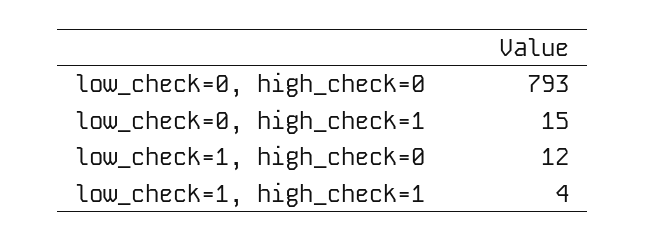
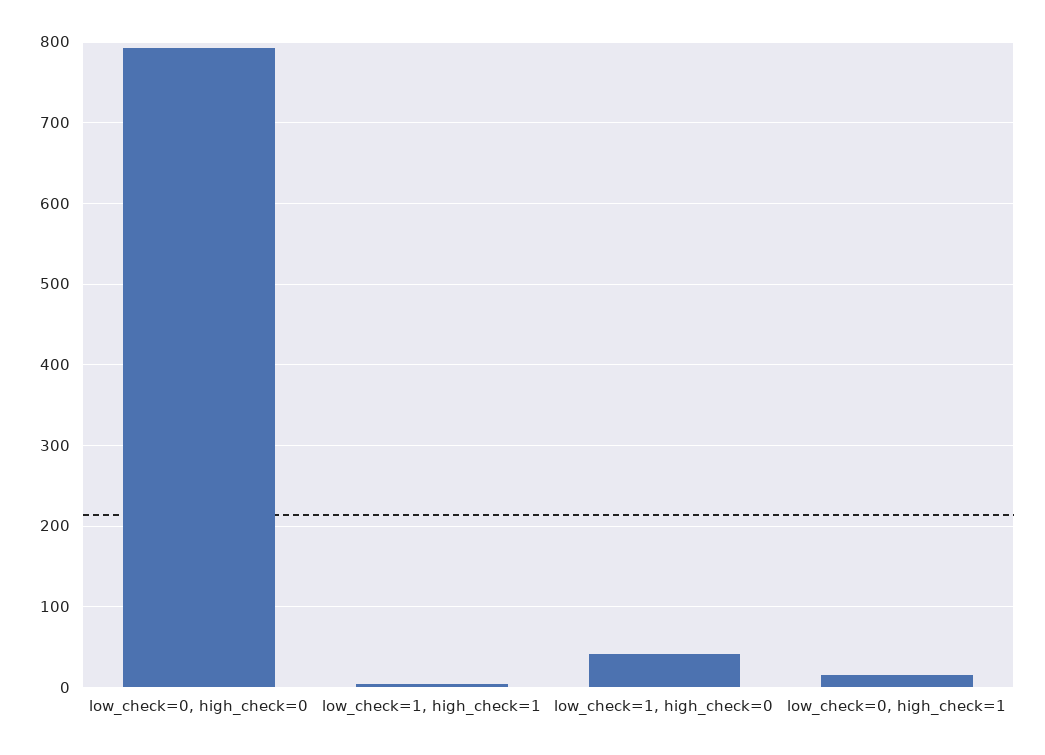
low_check=1, high_check=0: 12 -> 40

